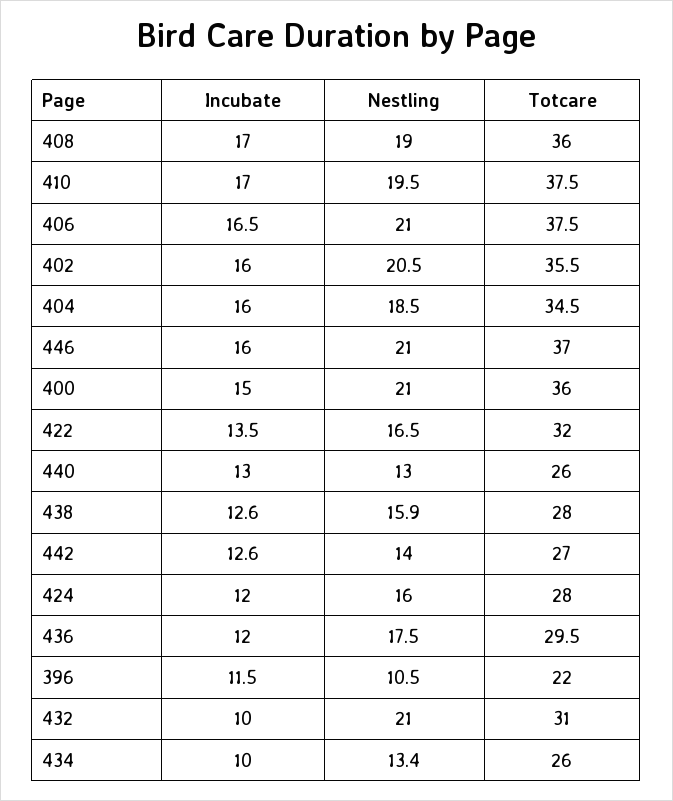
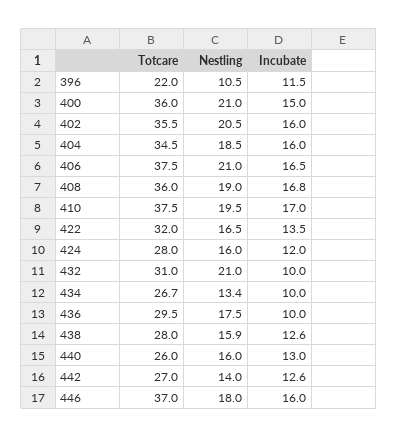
Incubate, 408: 17 -> 16.8
Nestling, 446: 21 -> 18
Nestling, 440: 13 -> 16
Incubate, 436: 12 -> 10
Totcare, 434: 26 -> 26.7

